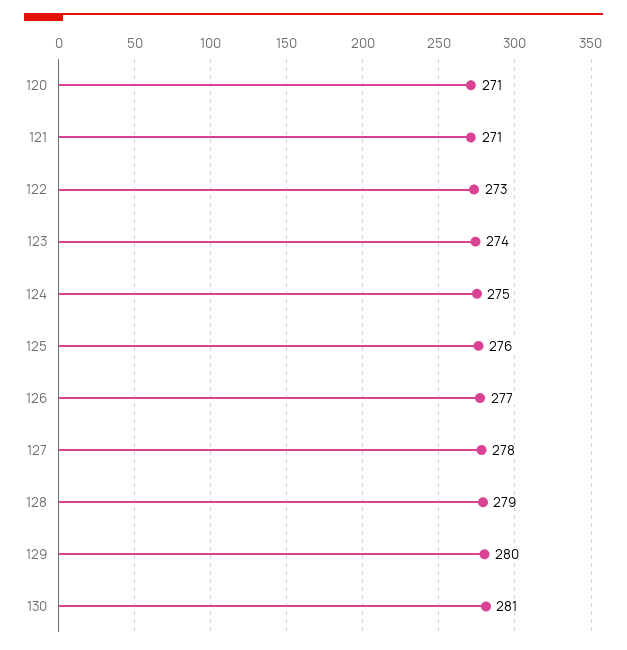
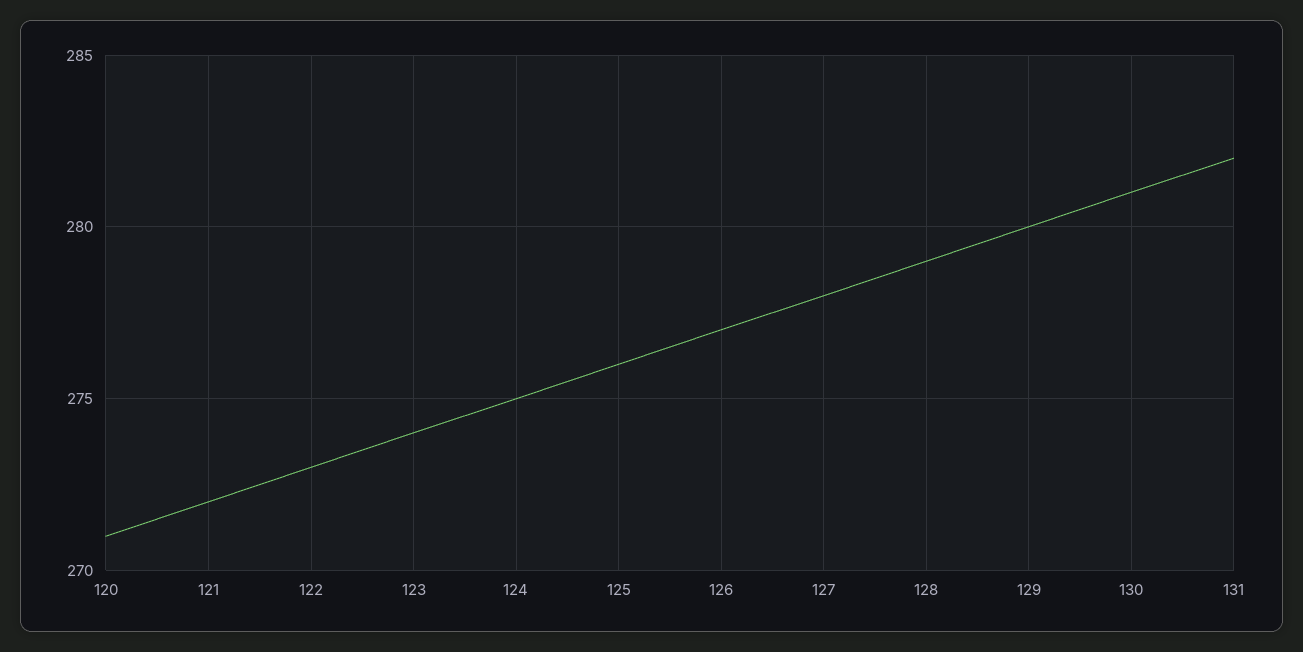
121: 271 -> 272
131: none -> 282

